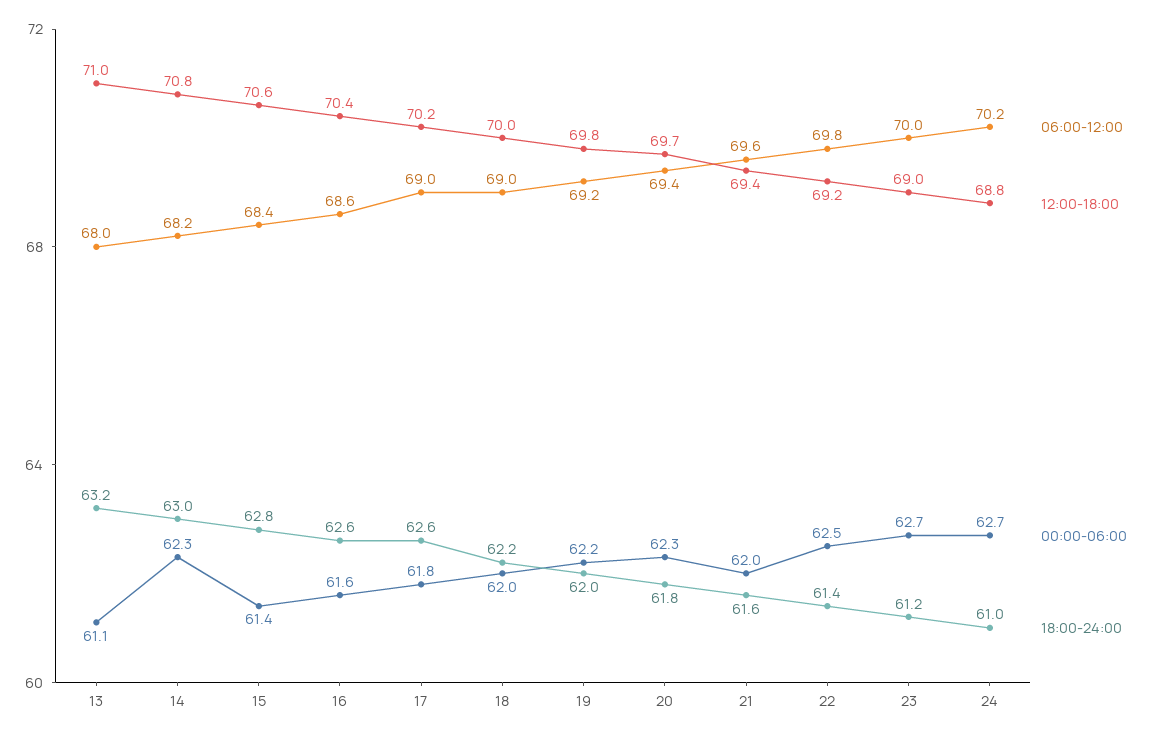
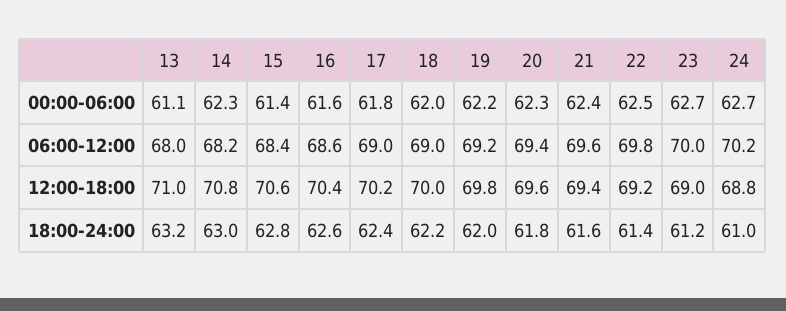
18:00-24:00, 17: 62.6 -> 62.4
12:00-18:00, 20: 69.7 -> 69.6
00:00-06:00, 21: 62 -> 62.4

